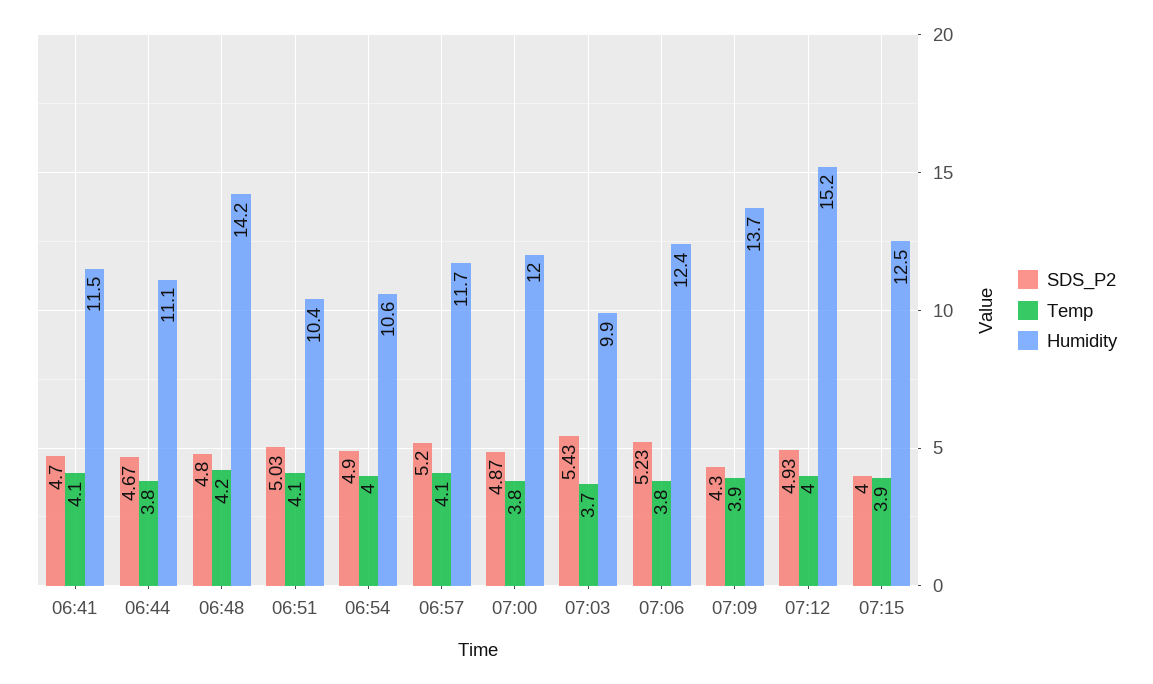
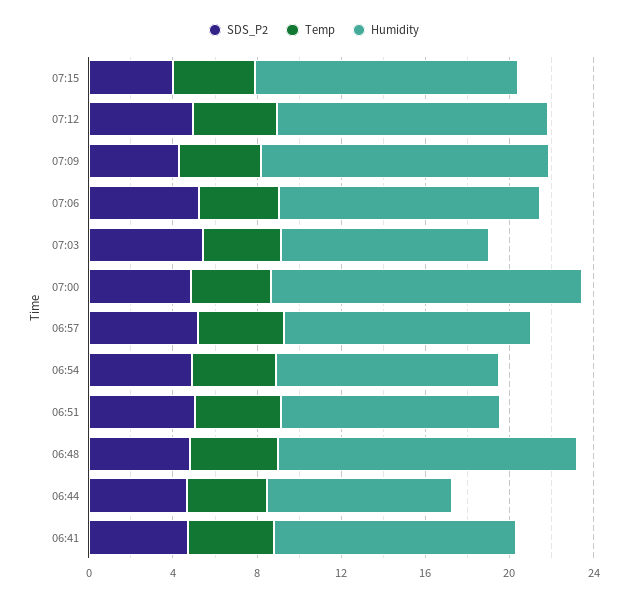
Humidity, 06:44: 11.1 -> 9
Humidity, 07:00: 12 -> 15
Humidity, 07:12: 15.2 -> 13

